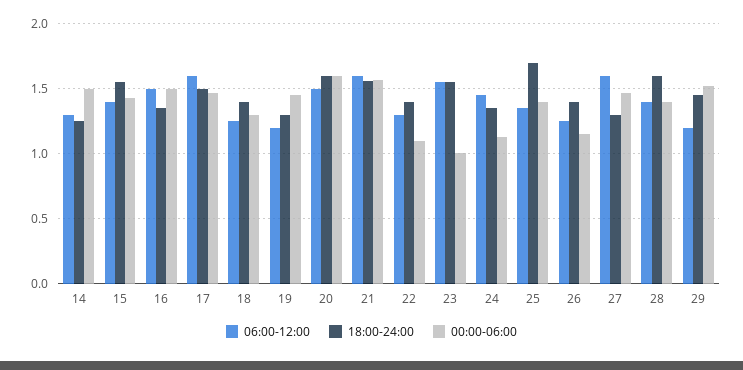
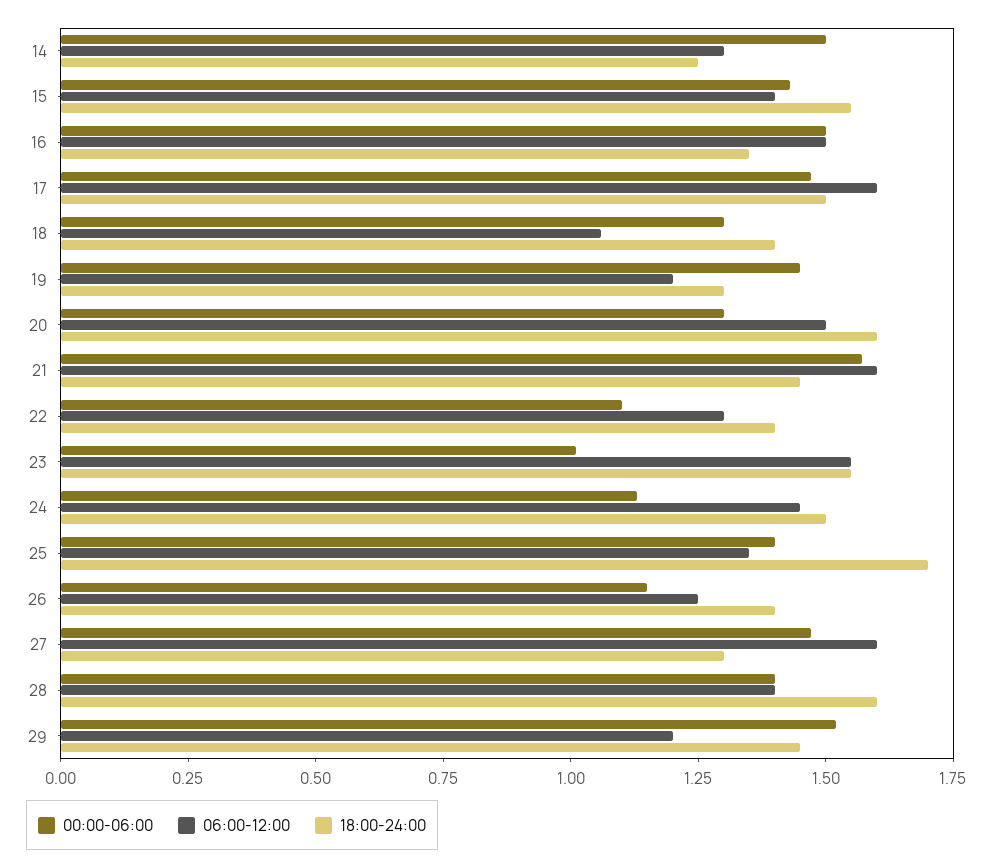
06:00-12:00, 18: 1.25 -> 1.05
00:00-06:00, 20: 1.6 -> 1.3
18:00-24:00, 21: 1.55 -> 1.45
18:00-24:00, 24: 1.35 -> 1.5

